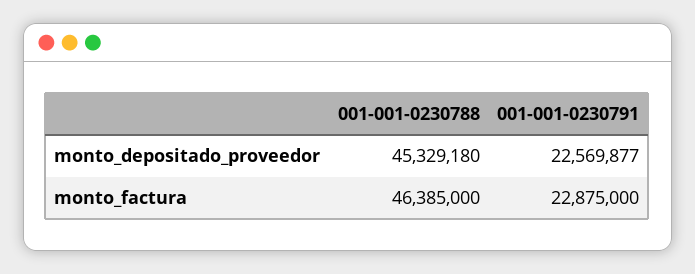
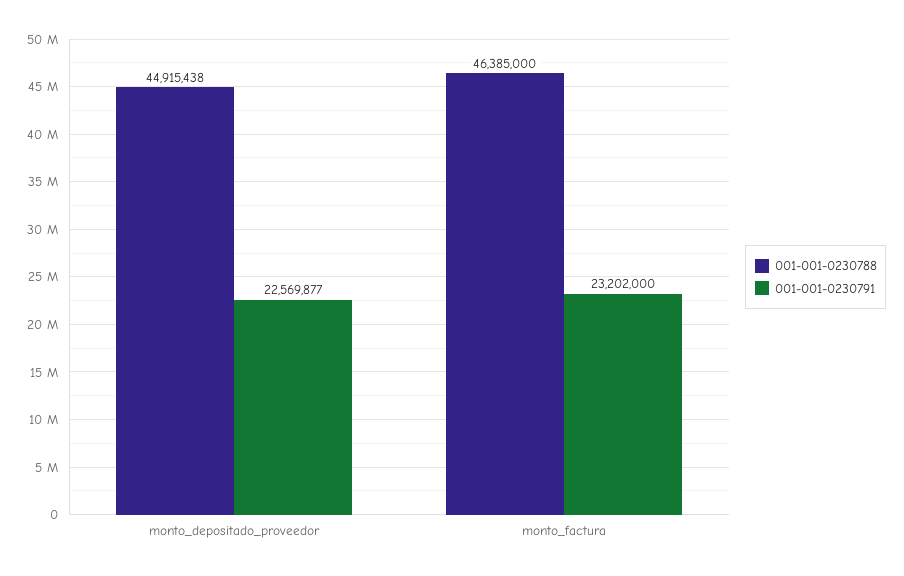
001-001-0230788, monto_depositado_proveedor: 45329180 -> 44915438
001-001-0230791, monto_factura: 22875000 -> 23202000

